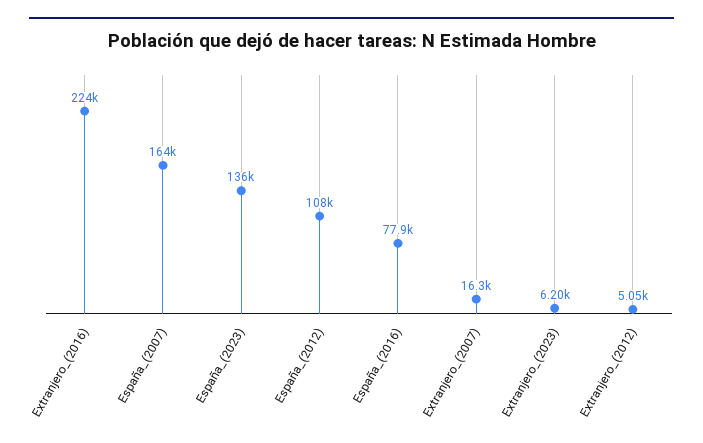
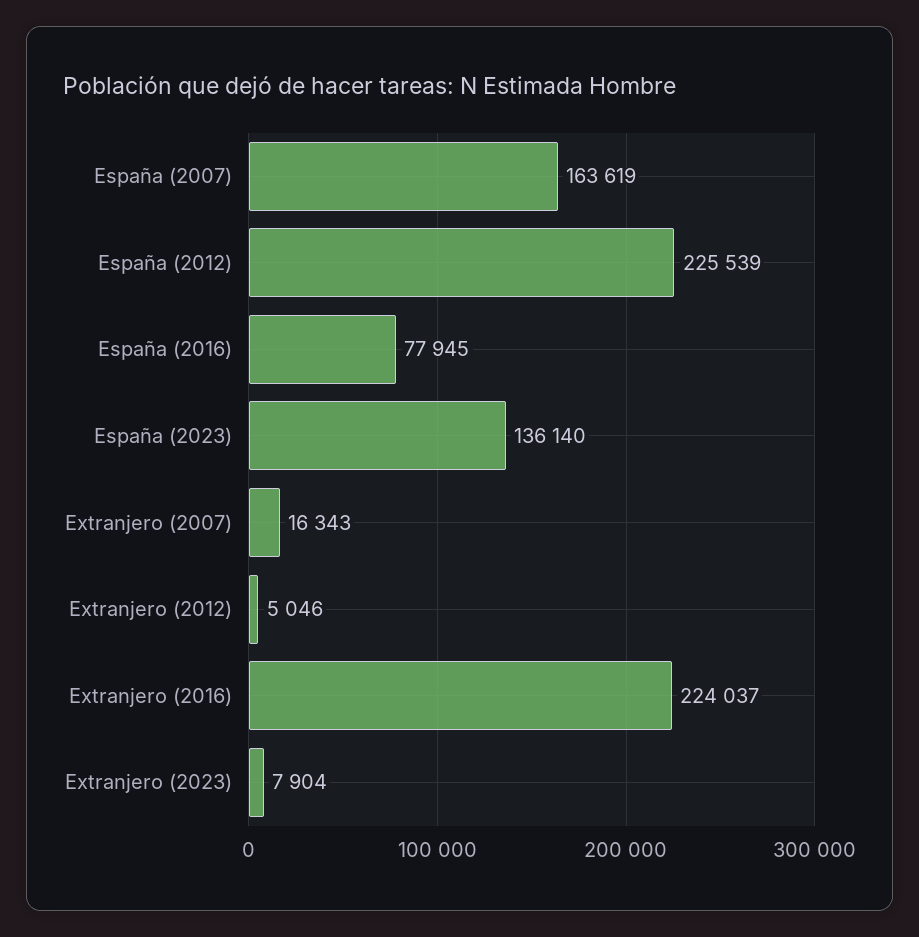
España_(2012): 108000 -> 225539
Extranjero_(2023): 6200 -> 7904

